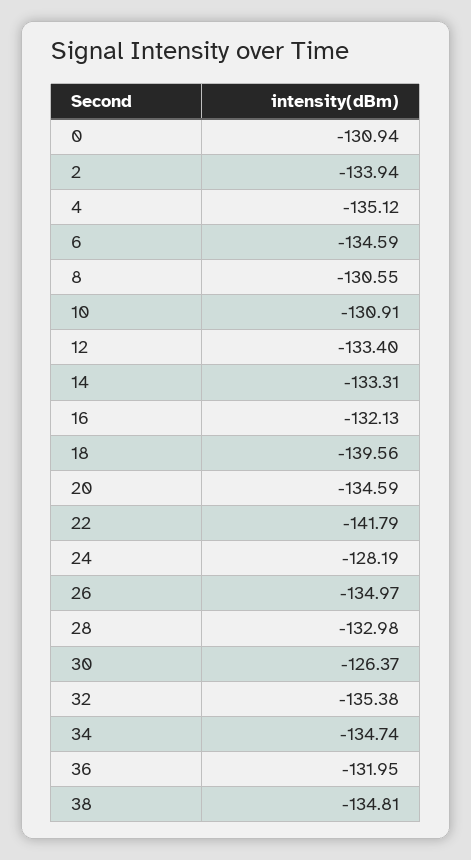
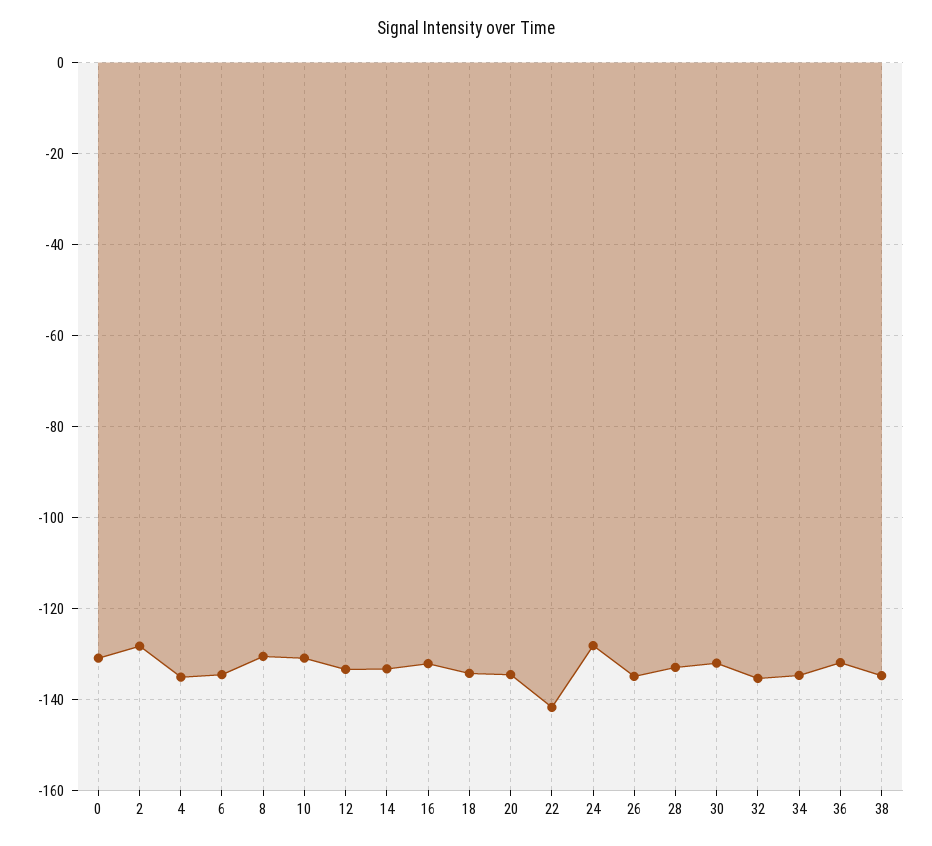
2: -133.94 -> -128
18: -139.56 -> -134
30: -126.37 -> -132

